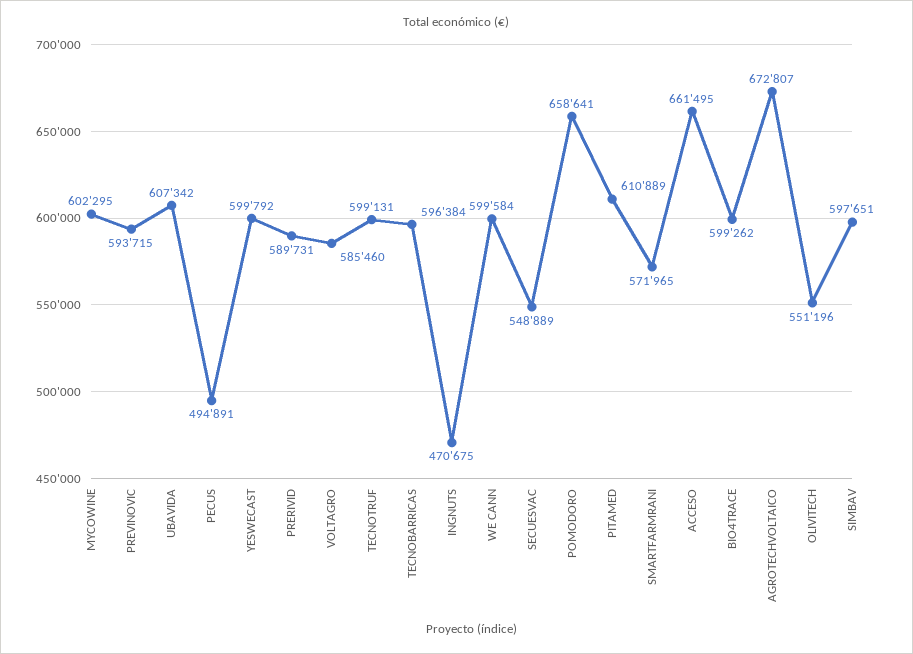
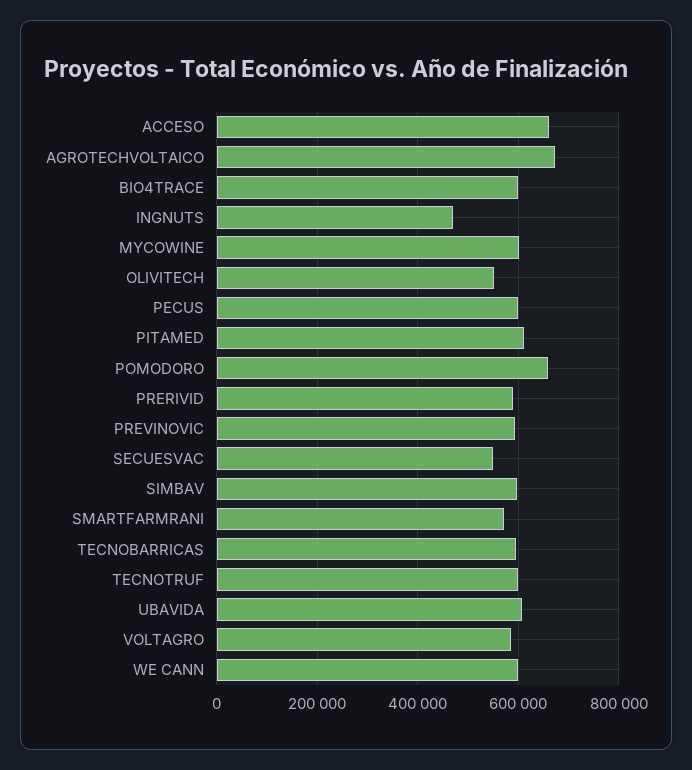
PECUS: 494891 -> 600000
YESWECAST: 599792 -> none

